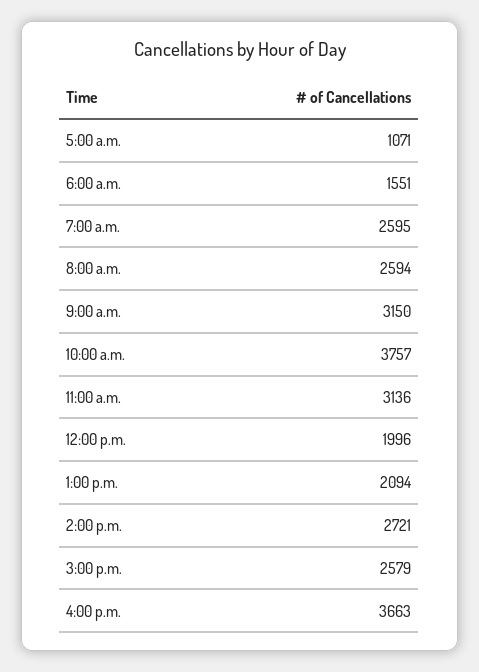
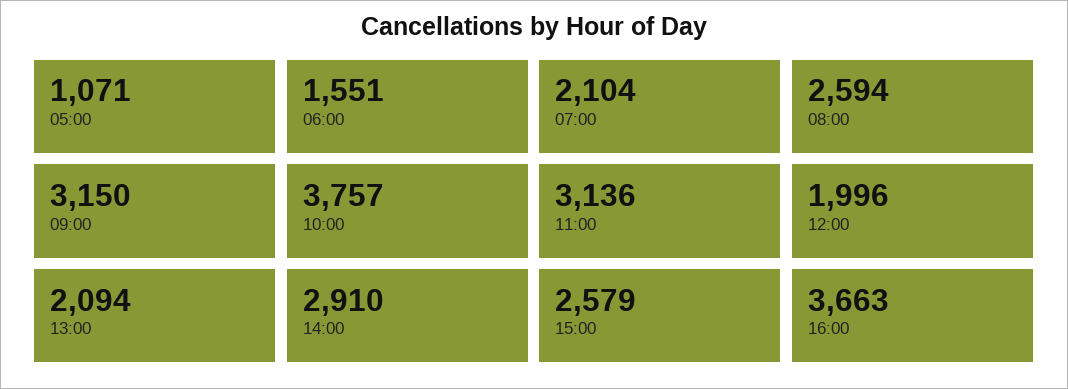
7:00 a.m.: 2595 -> 2104
2:00 p.m.: 2721 -> 2910

